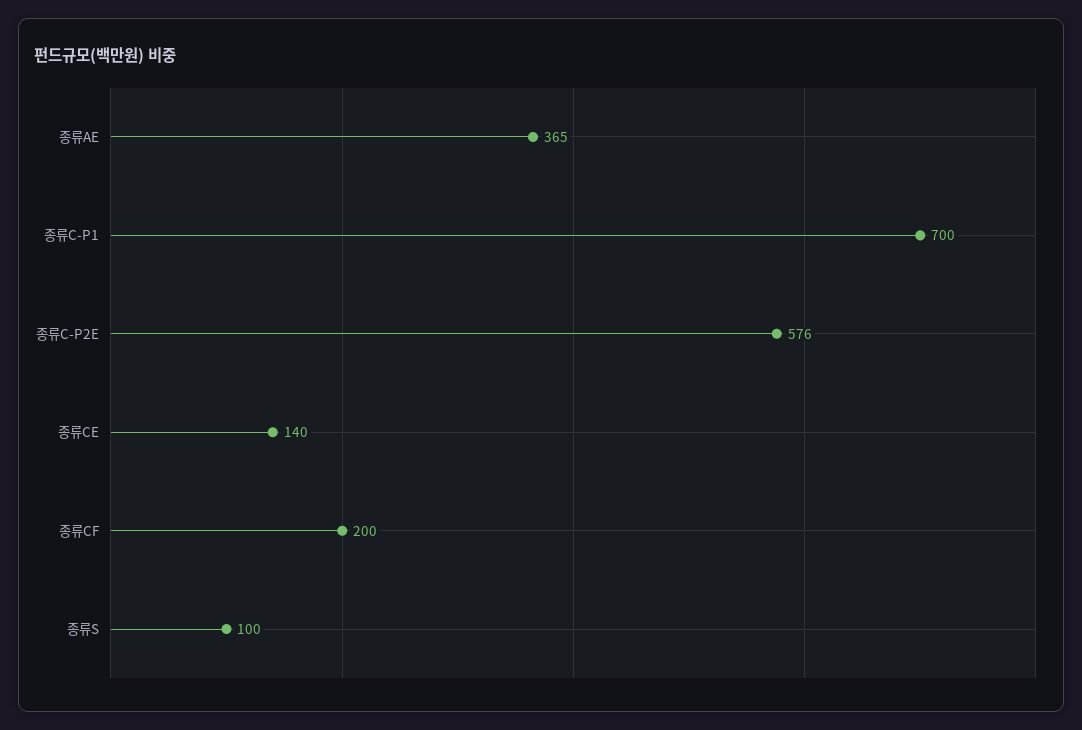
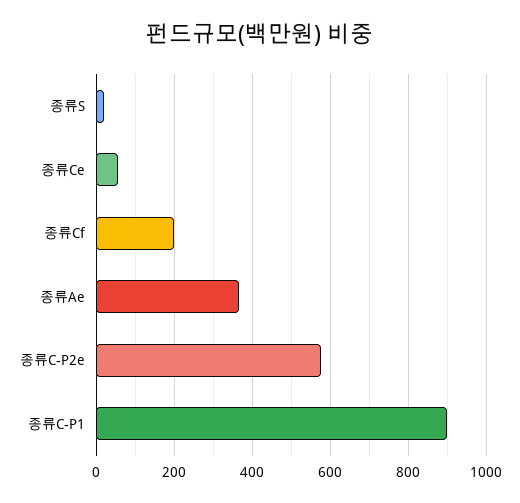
종류C-P1: 700 -> 900
종류CE: 140 -> 60
종류S: 100 -> 20

